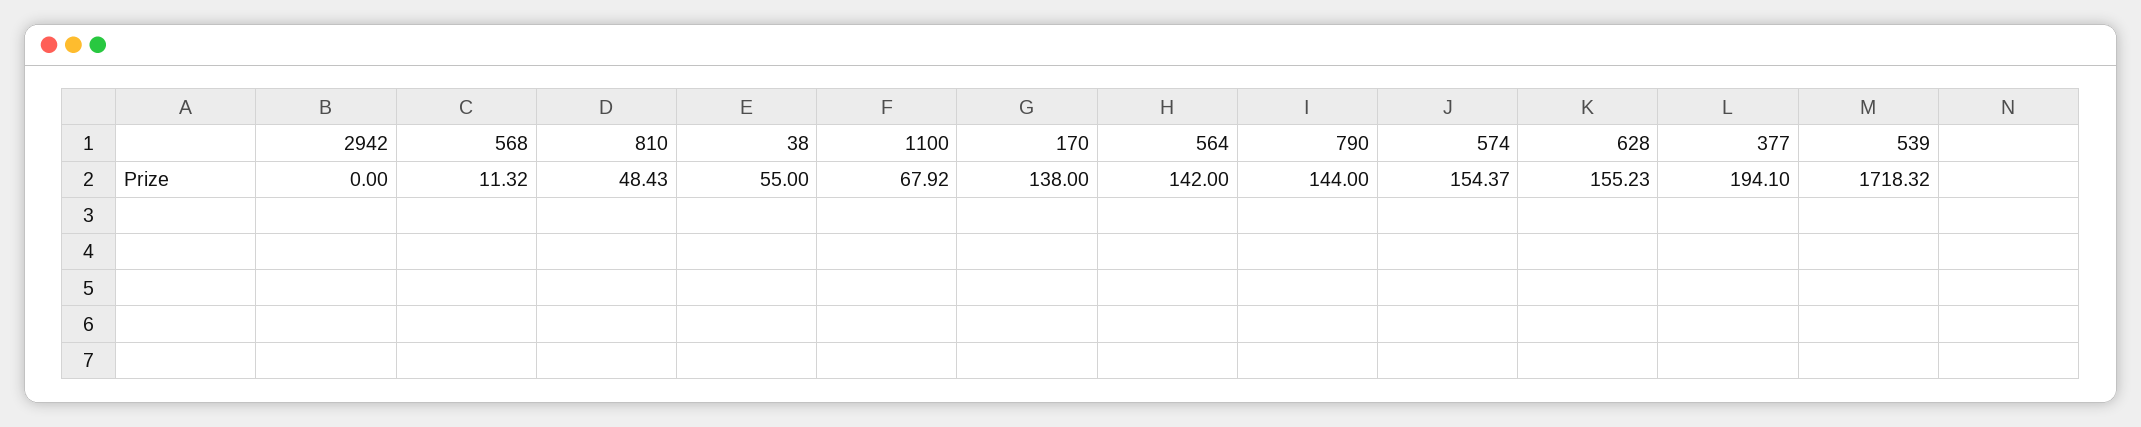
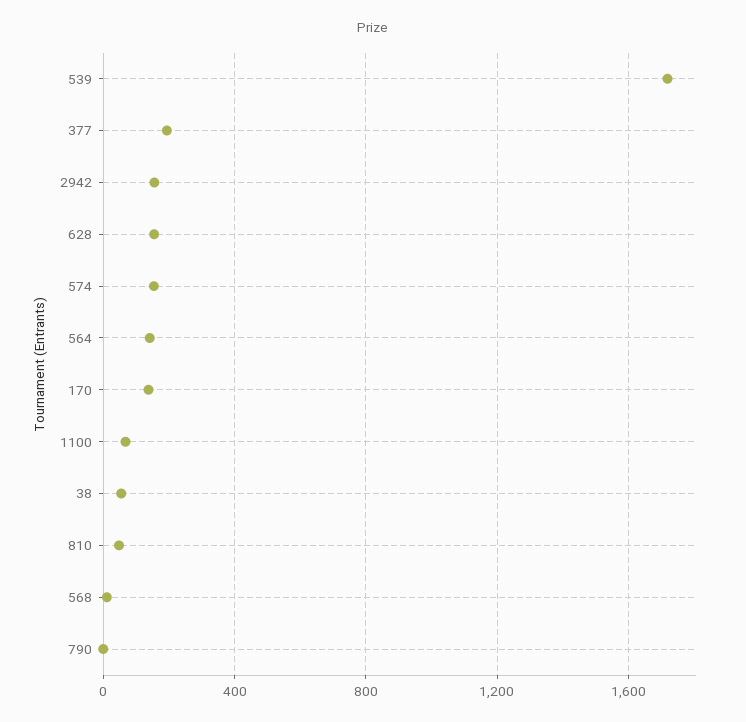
2942: 0 -> 150
790: 144 -> 0

